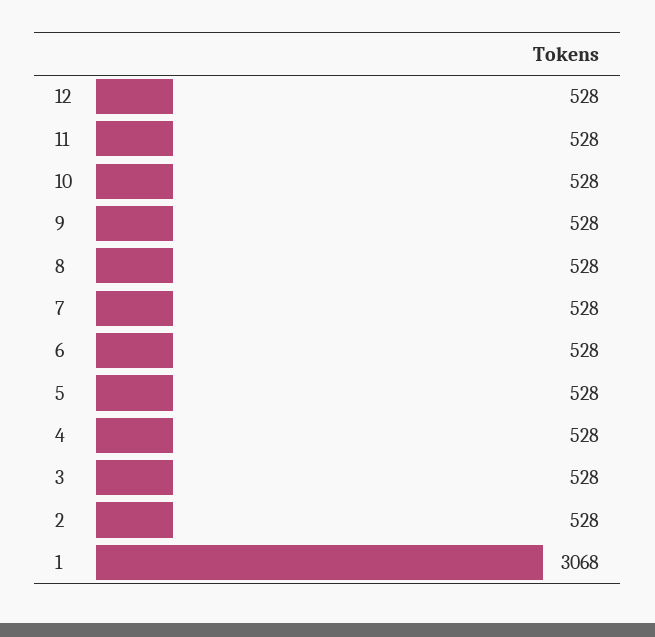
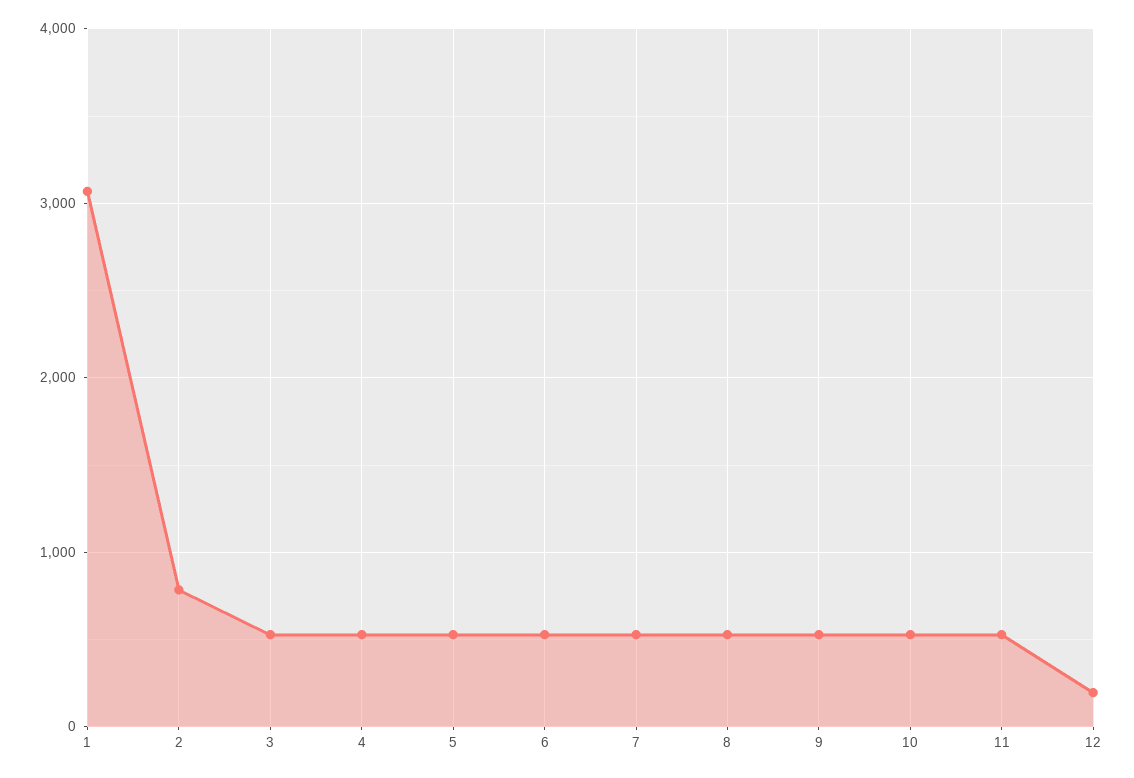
12: 528 -> 200
2: 528 -> 800

